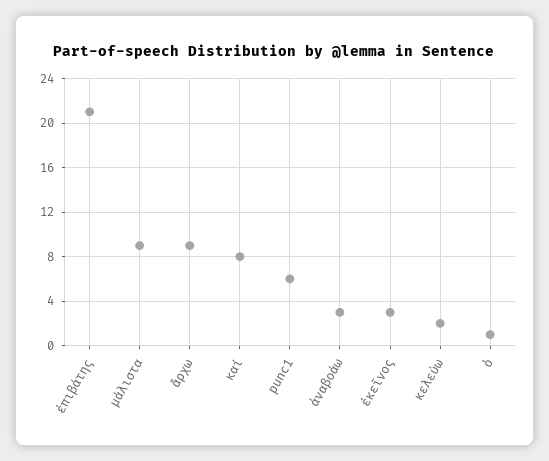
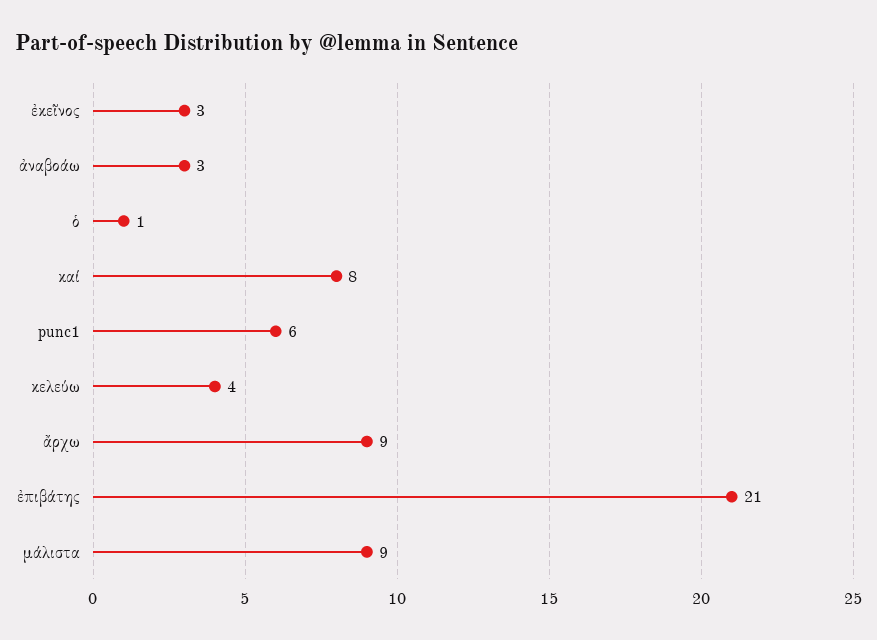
κελεύω: 2 -> 4

